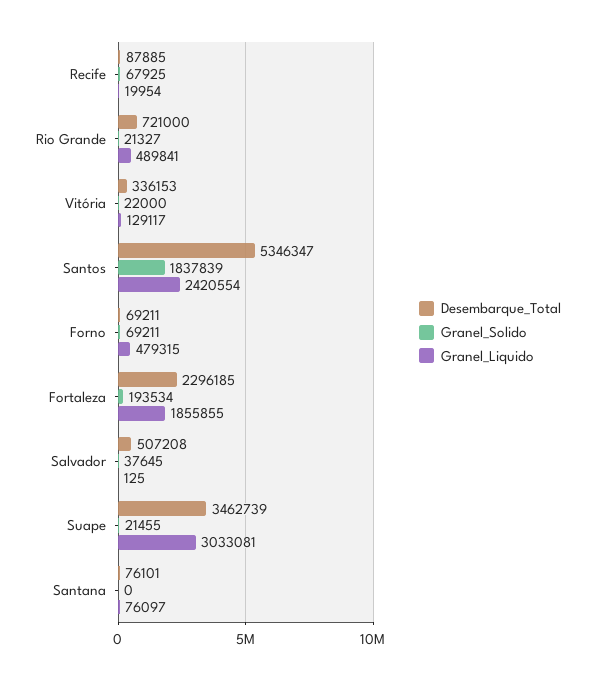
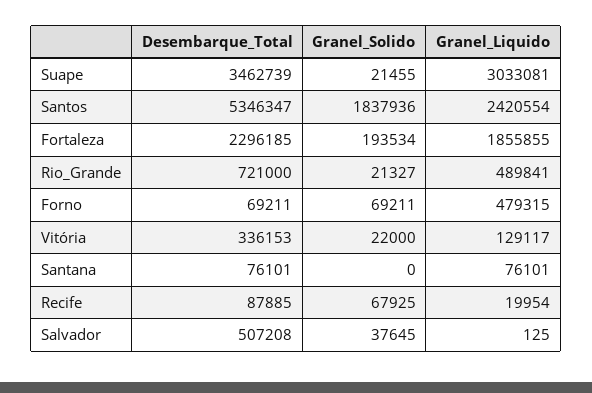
Granel_Solido, Santos: 1837839 -> 1837936
Granel_Liquido, Santana: 76097 -> 76101

